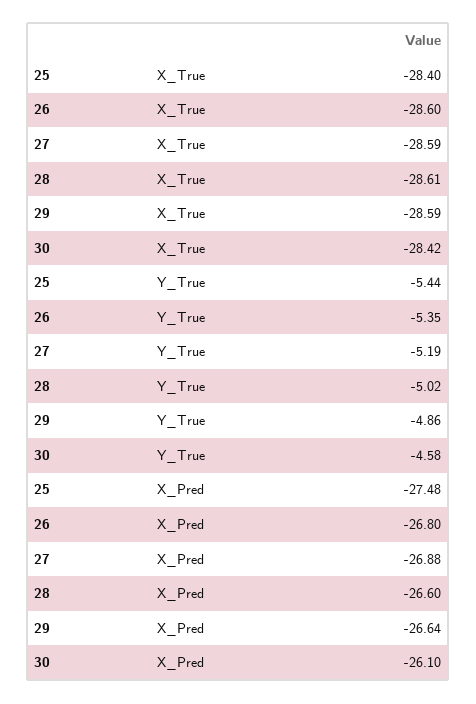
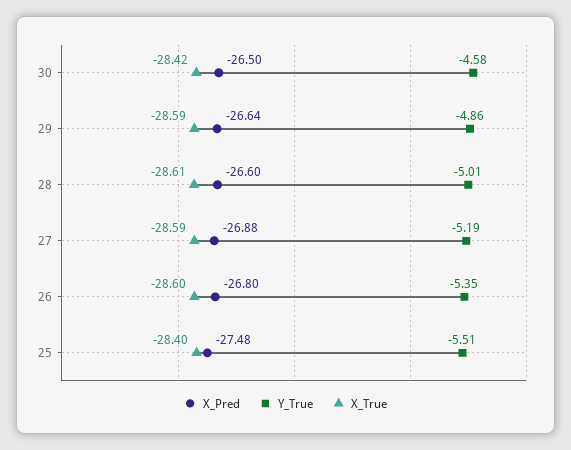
Y_True, 25: -5.44 -> -5.51
Y_True, 28: -5.02 -> -5.01
X_Pred, 30: -26.1 -> -26.5

